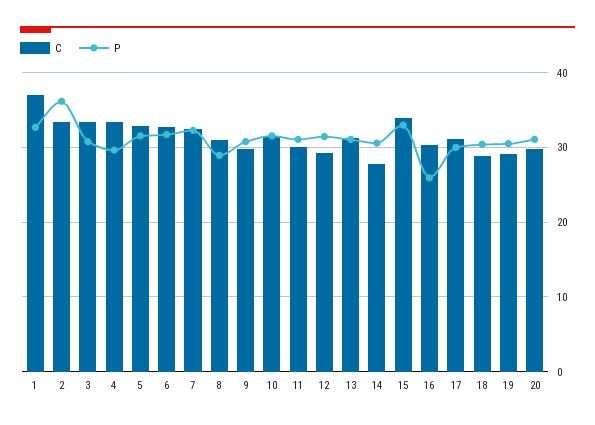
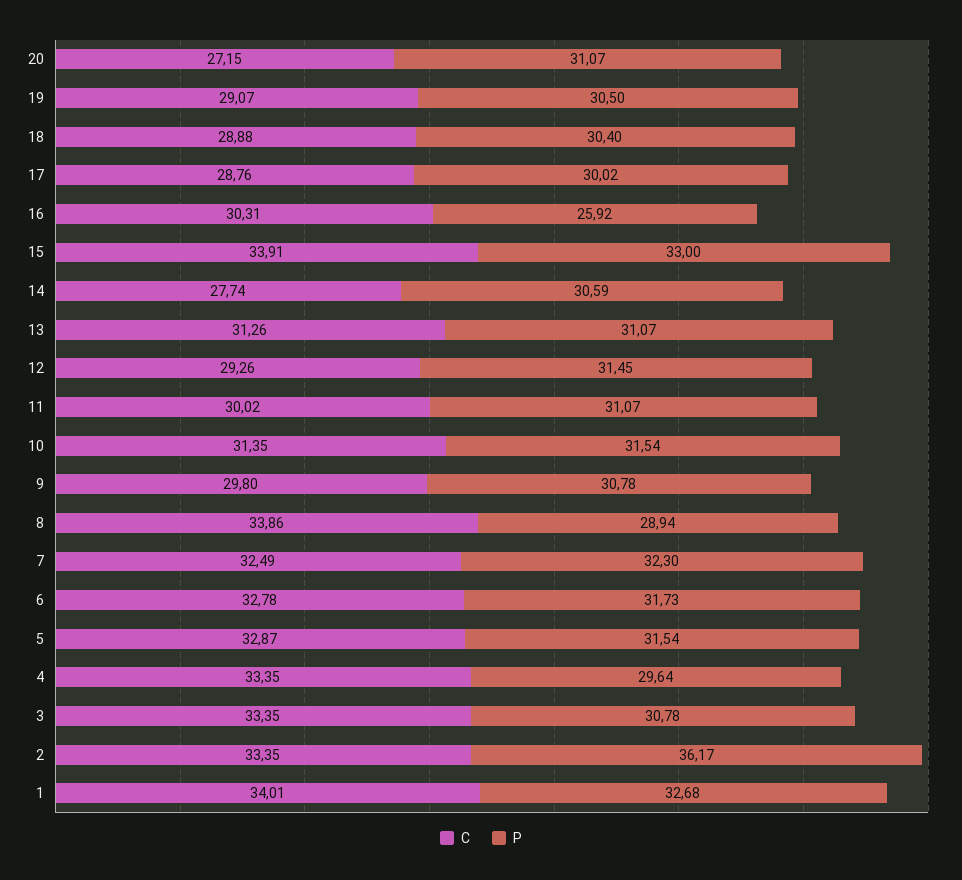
C, 1: 37 -> 34.01
C, 8: 31 -> 33.86
C, 17: 31 -> 28.76
C, 20: 30 -> 27.15

